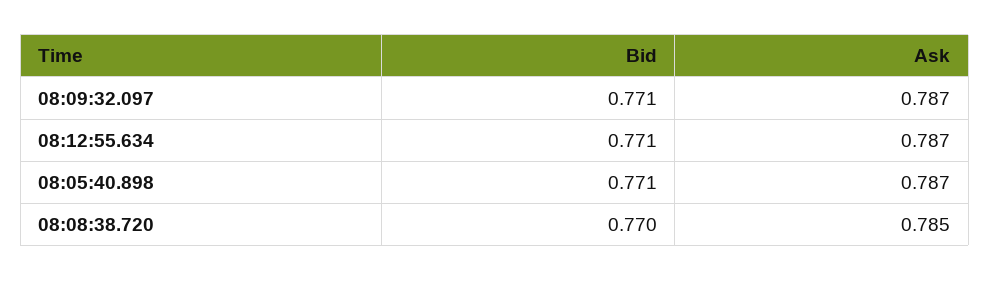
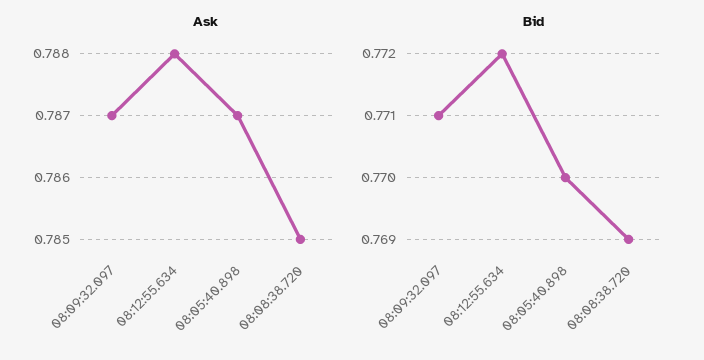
Bid, 08:12:55.634: 0.771 -> 0.772
Ask, 08:12:55.634: 0.787 -> 0.788
Bid, 08:05:40.898: 0.771 -> 0.77
Bid, 08:08:38.720: 0.77 -> 0.769

